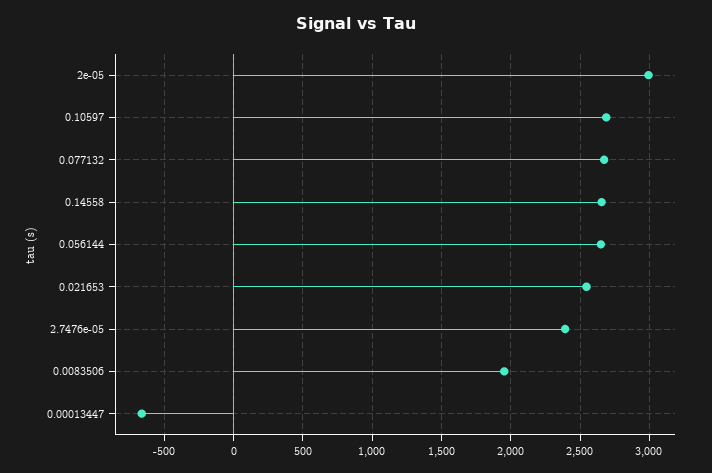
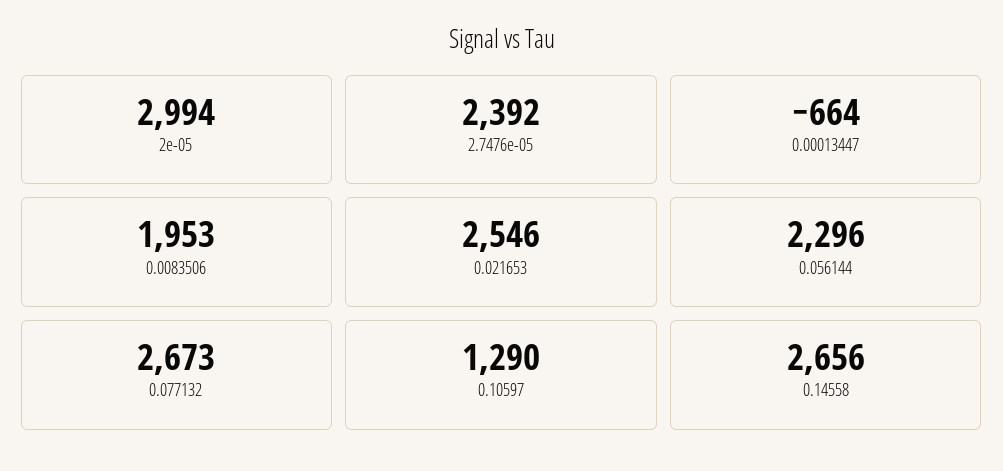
0.10597: 2700 -> 1290
0.056144: 2650 -> 2296

